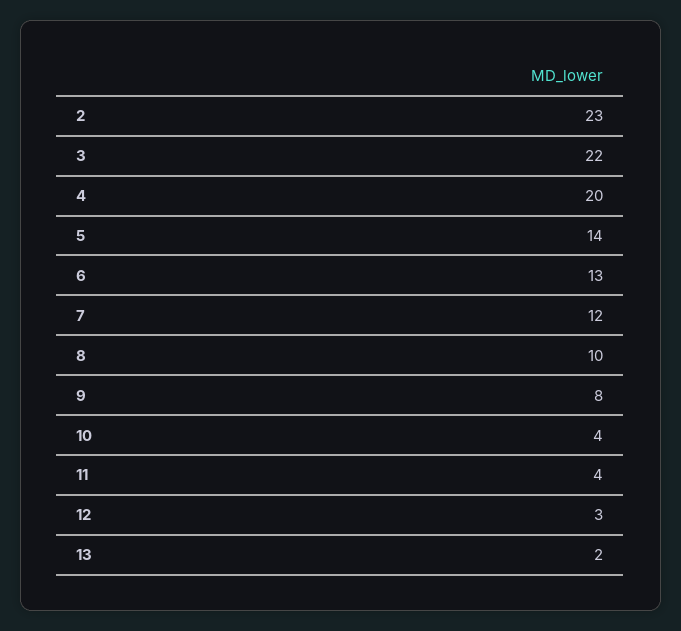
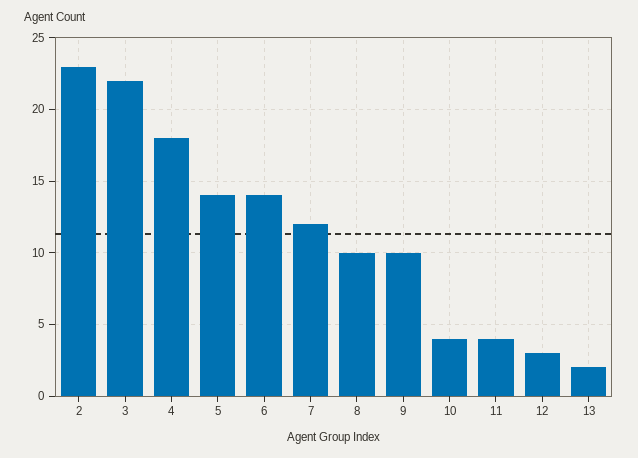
4: 20 -> 18
6: 13 -> 14
9: 8 -> 10

